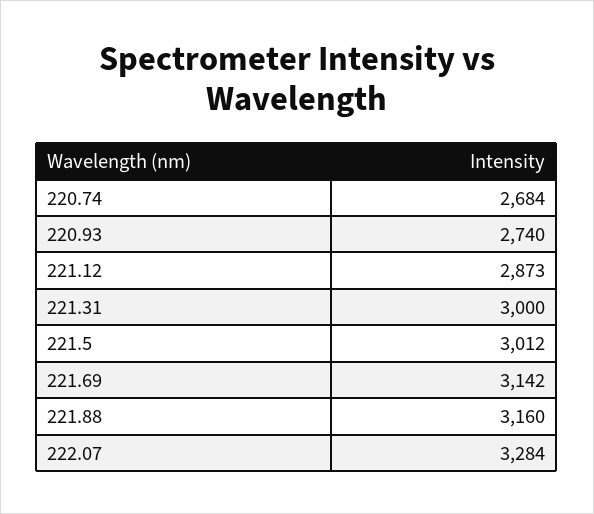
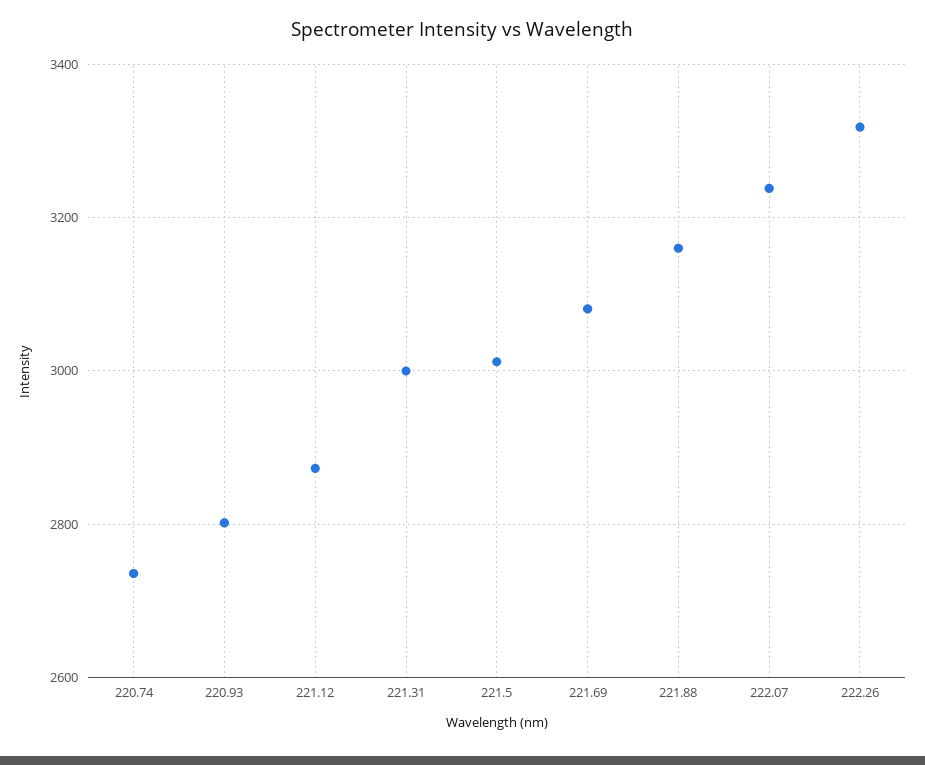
220.74: 2684 -> 2740
220.93: 2740 -> 2800
221.69: 3142 -> 3080
222.07: 3284 -> 3240
222.26: none -> 3320

